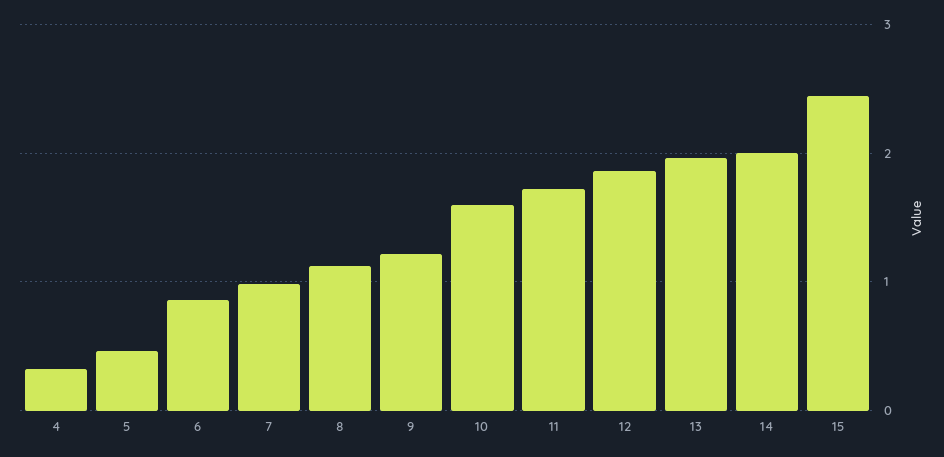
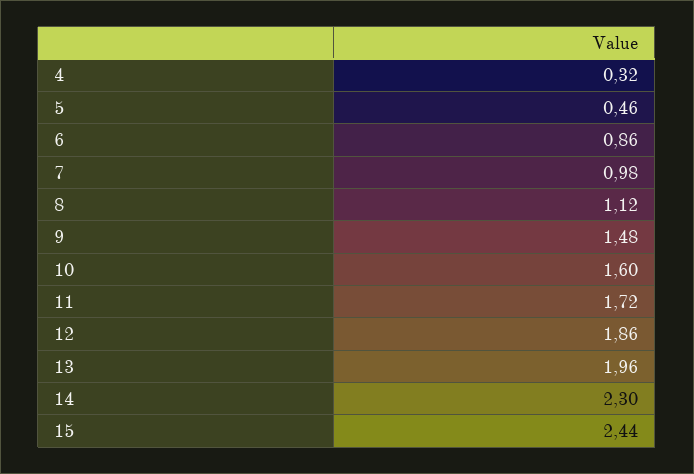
9: 1.2 -> 1.48
14: 2 -> 2.3

